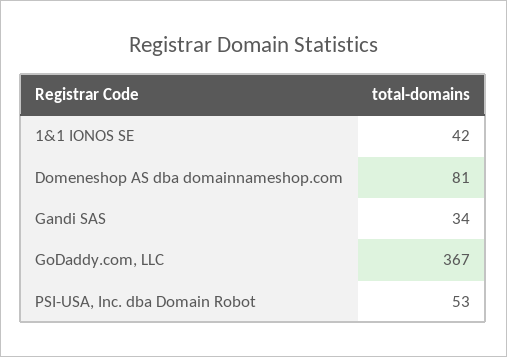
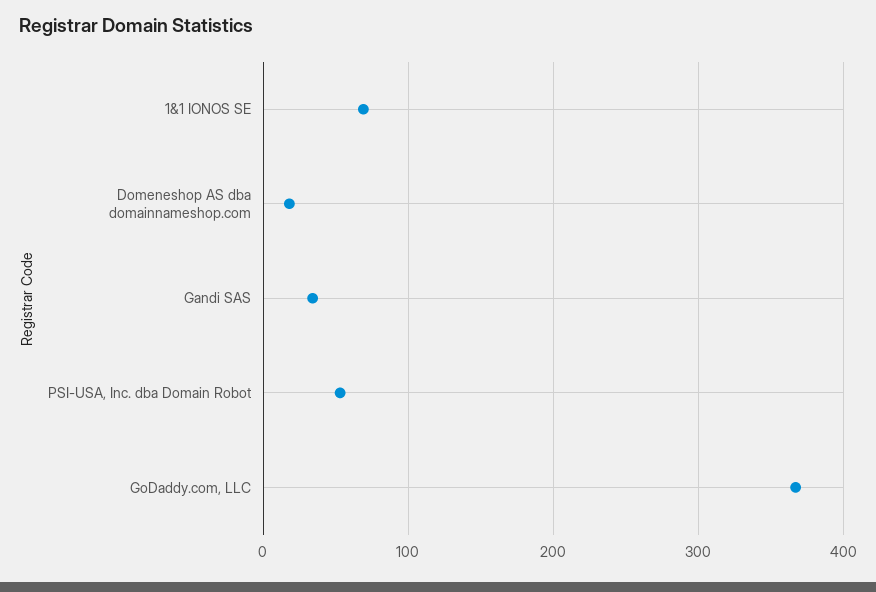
1&1 IONOS SE: 42 -> 70
Domeneshop AS dba domainnameshop.com: 81 -> 20

